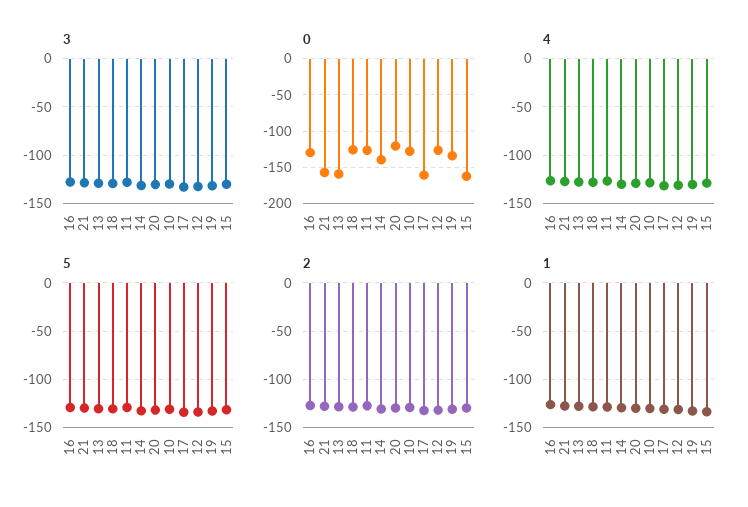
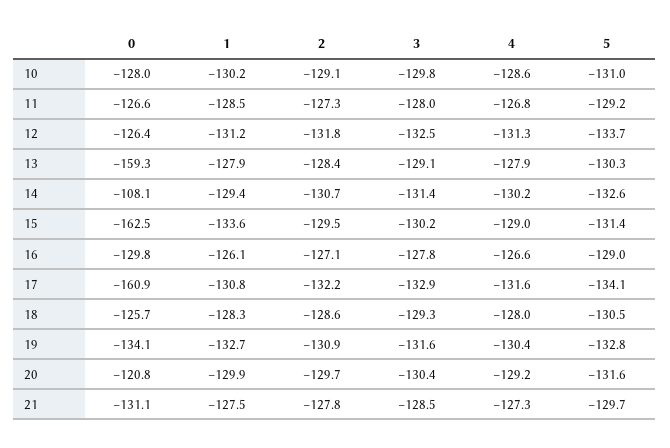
0, 21: -160 -> -131.1
0, 14: -140 -> -108.1

